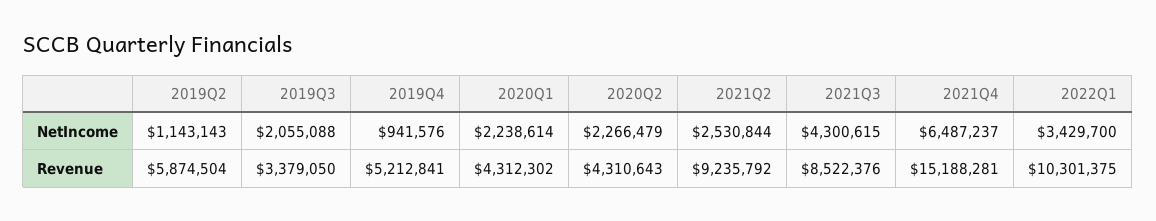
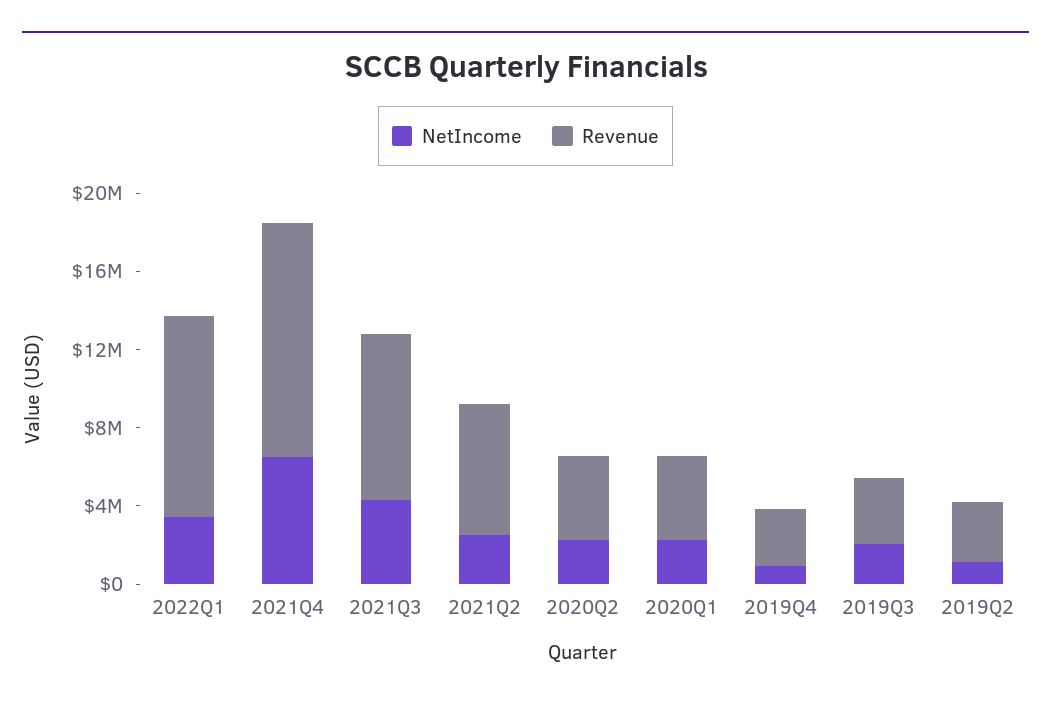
Revenue, 2019Q2: 5874504 -> 3000000
Revenue, 2019Q4: 5212841 -> 3000000
Revenue, 2021Q2: 9235792 -> 7000000
Revenue, 2021Q4: 15188281 -> 12000000

